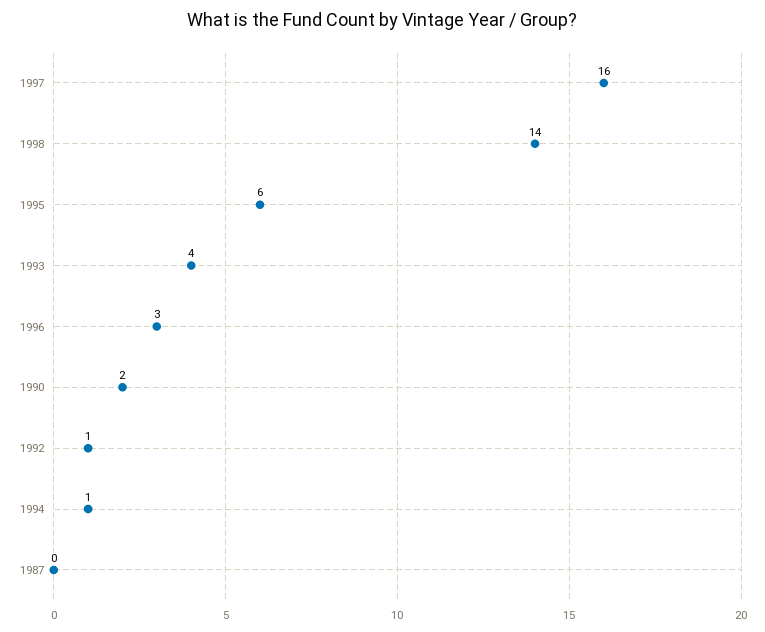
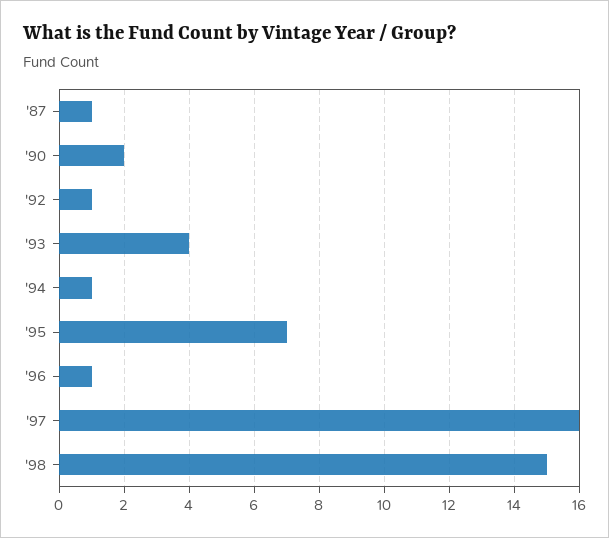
1998: 14 -> 15
1995: 6 -> 7
1996: 3 -> 1
1987: 0 -> 1

